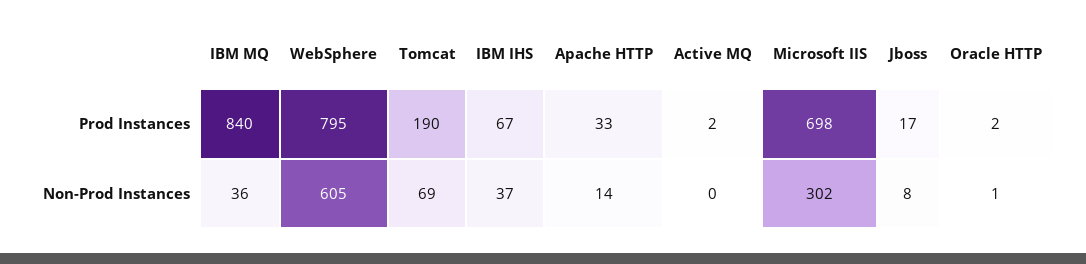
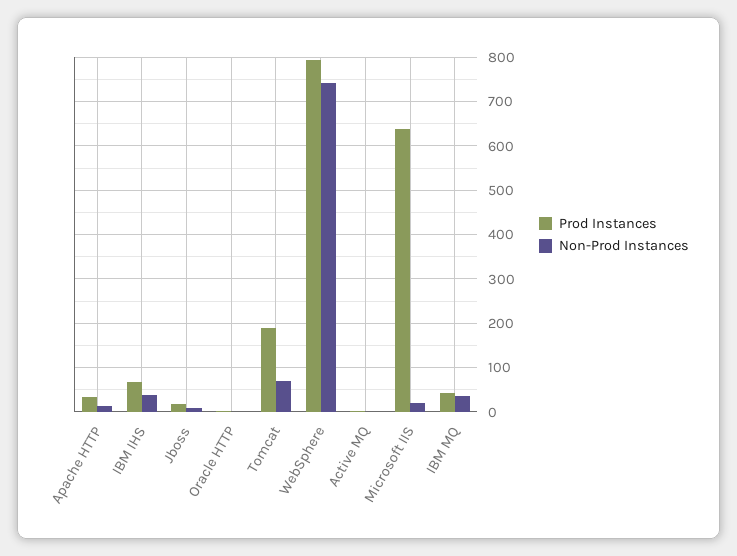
Prod Instances, IBM MQ: 840 -> 40
Prod Instances, Microsoft IIS: 698 -> 640
Non-Prod Instances, WebSphere: 605 -> 740
Non-Prod Instances, Microsoft IIS: 302 -> 20

